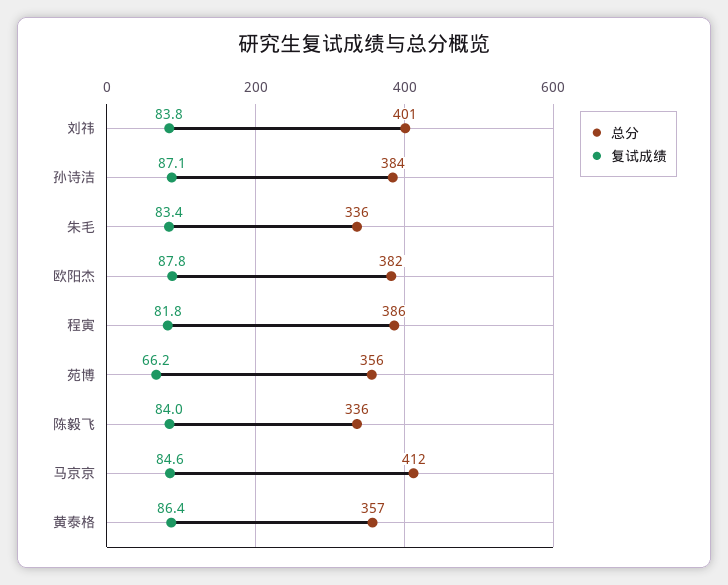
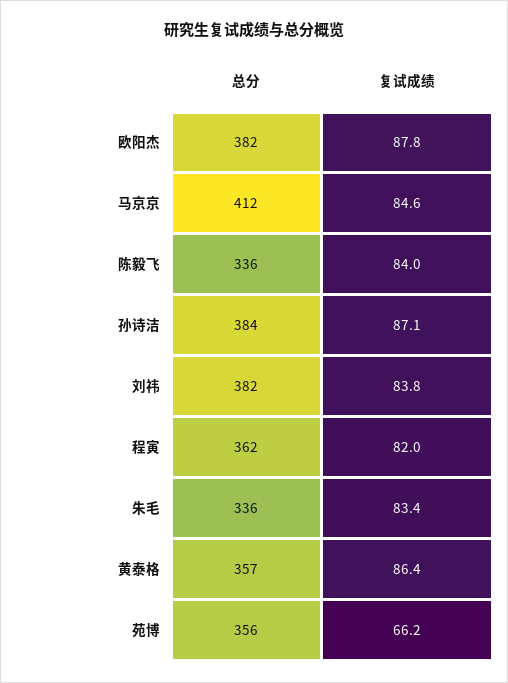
总分, 刘祎: 401 -> 382
总分, 程寅: 386 -> 362
复试成绩, 程寅: 81.8 -> 82

